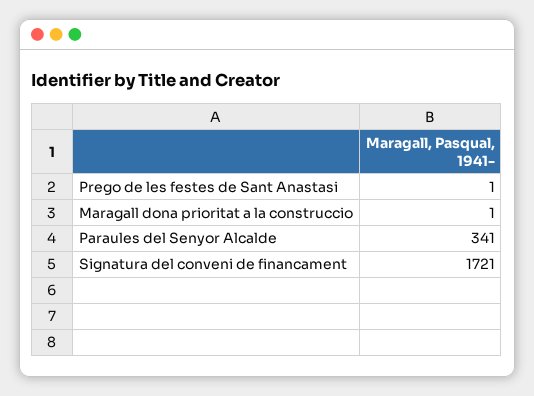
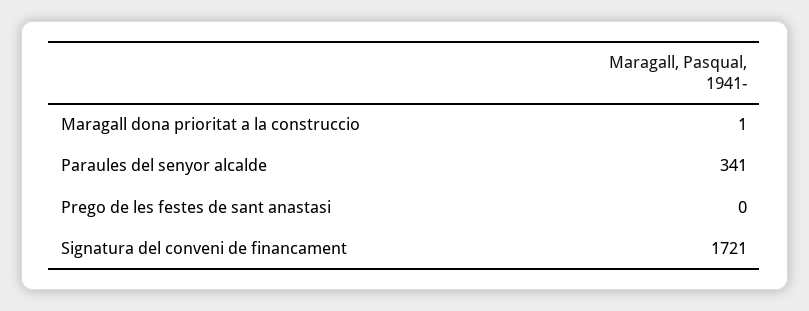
Prego de les festes de Sant Anastasi: 1 -> 0

